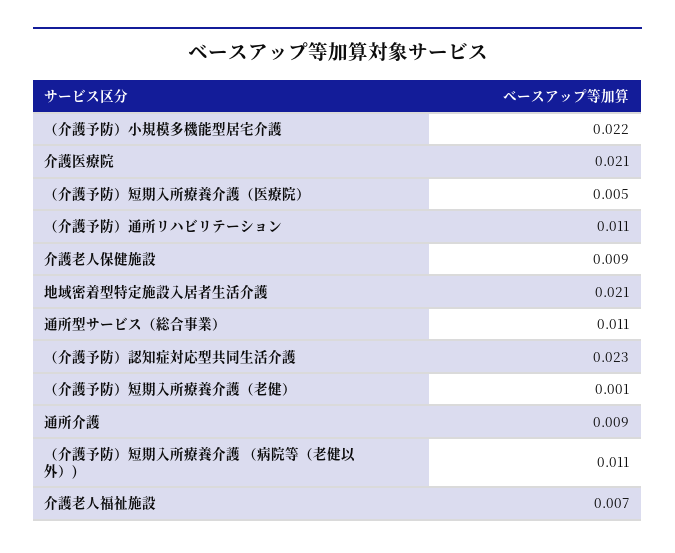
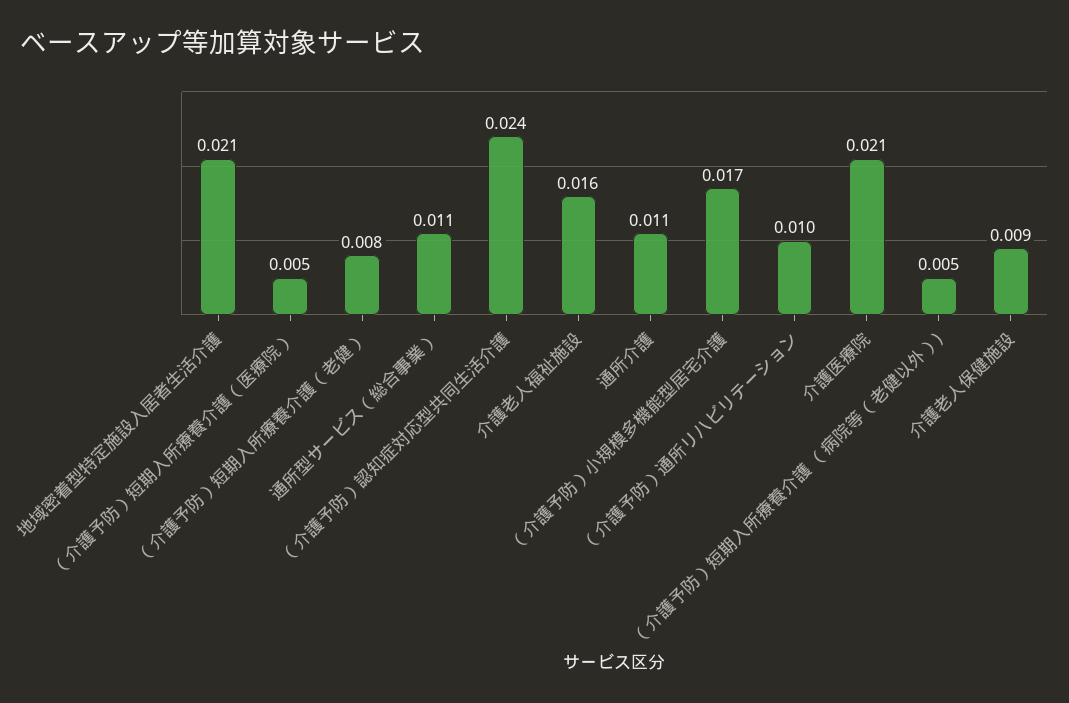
（介護予防）小規模多機能型居宅介護: 0.022 -> 0.017
（介護予防）通所リハビリテーション: 0.011 -> 0.01
（介護予防）認知症対応型共同生活介護: 0.023 -> 0.024
（介護予防）短期入所療養介護（老健）: 0.001 -> 0.008
通所介護: 0.009 -> 0.011
（介護予防）短期入所療養介護 （病院等（老健以外）): 0.011 -> 0.005
介護老人福祉施設: 0.007 -> 0.016

